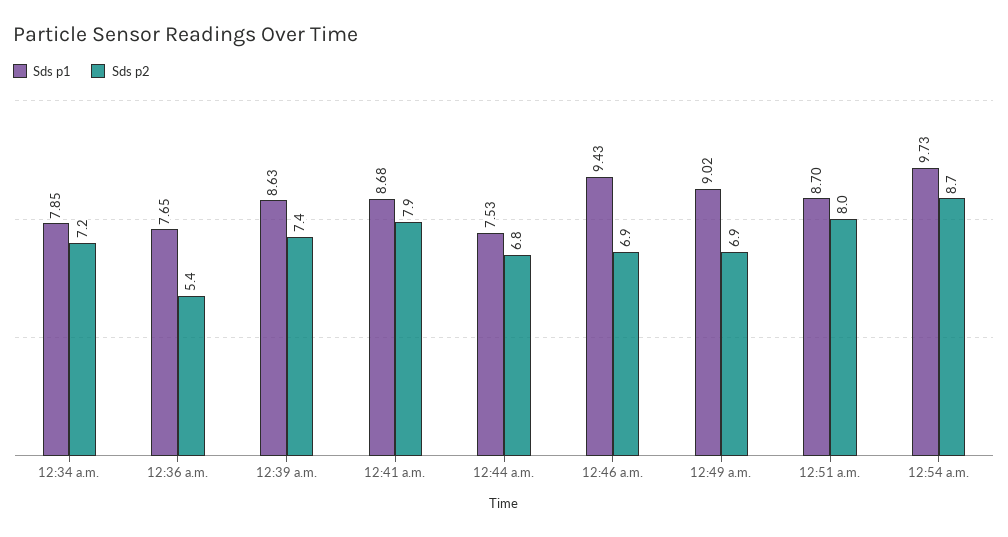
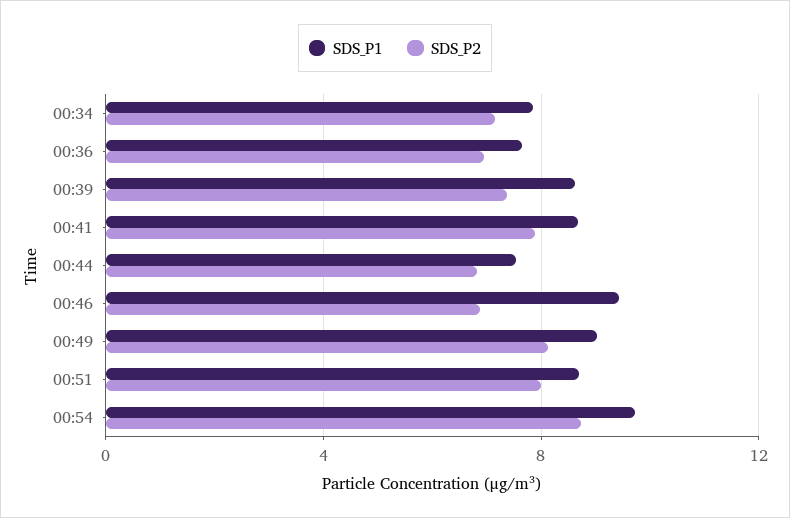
Sds p2, 12:36 a.m.: 5.4 -> 7
Sds p2, 12:49 a.m.: 6.9 -> 8

